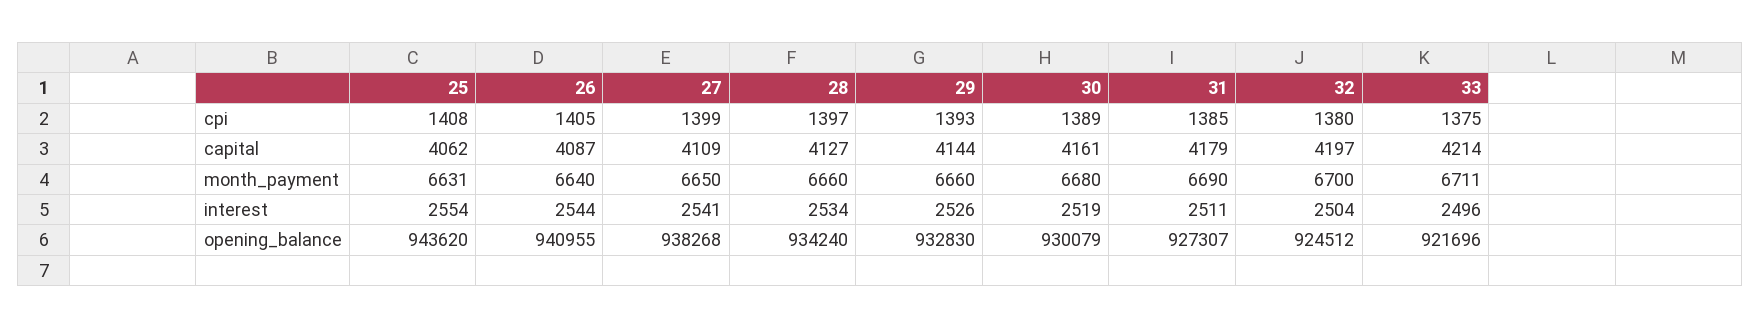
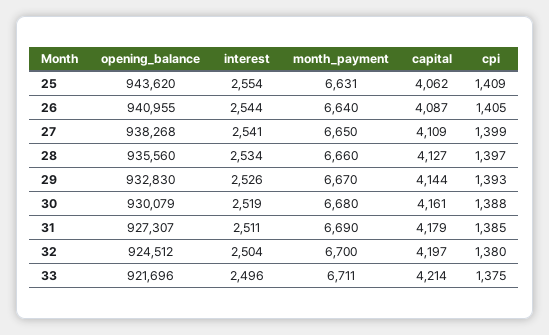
25, cpi: 1408 -> 1409
30, cpi: 1389 -> 1388
29, month_payment: 6660 -> 6670
28, opening_balance: 934240 -> 935560

